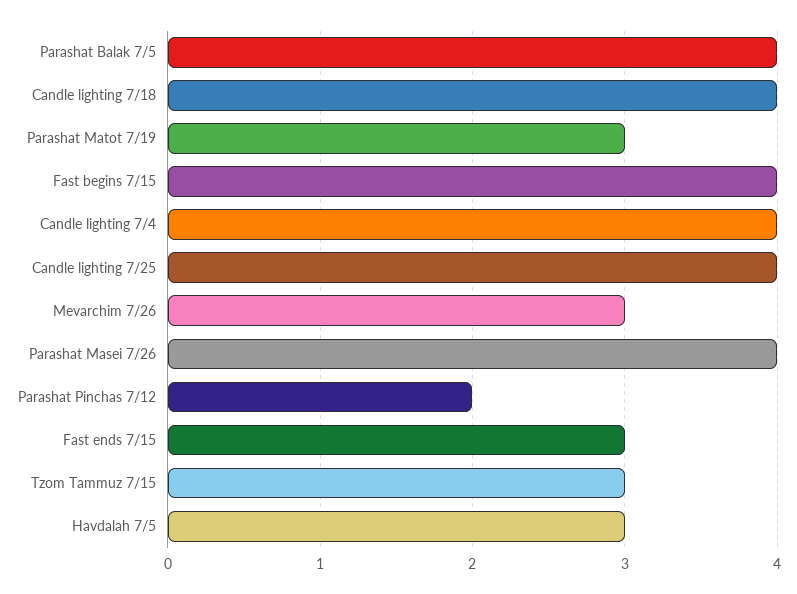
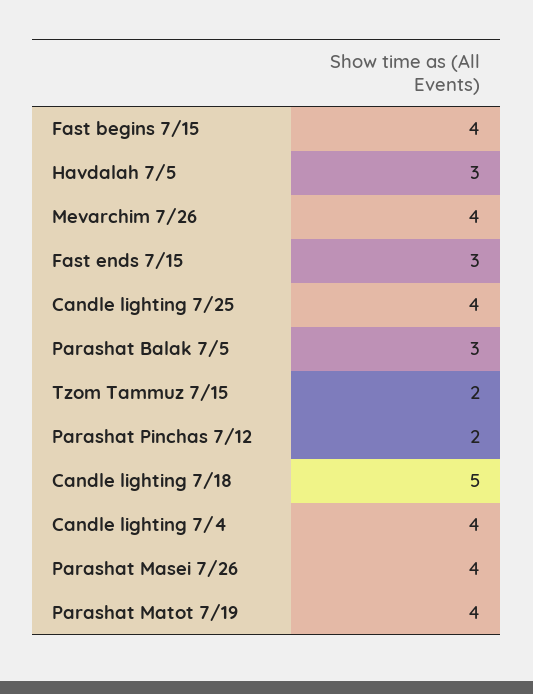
Parashat Balak 7/5: 4 -> 3
Candle lighting 7/18: 4 -> 5
Parashat Matot 7/19: 3 -> 4
Mevarchim 7/26: 3 -> 4
Tzom Tammuz 7/15: 3 -> 2

